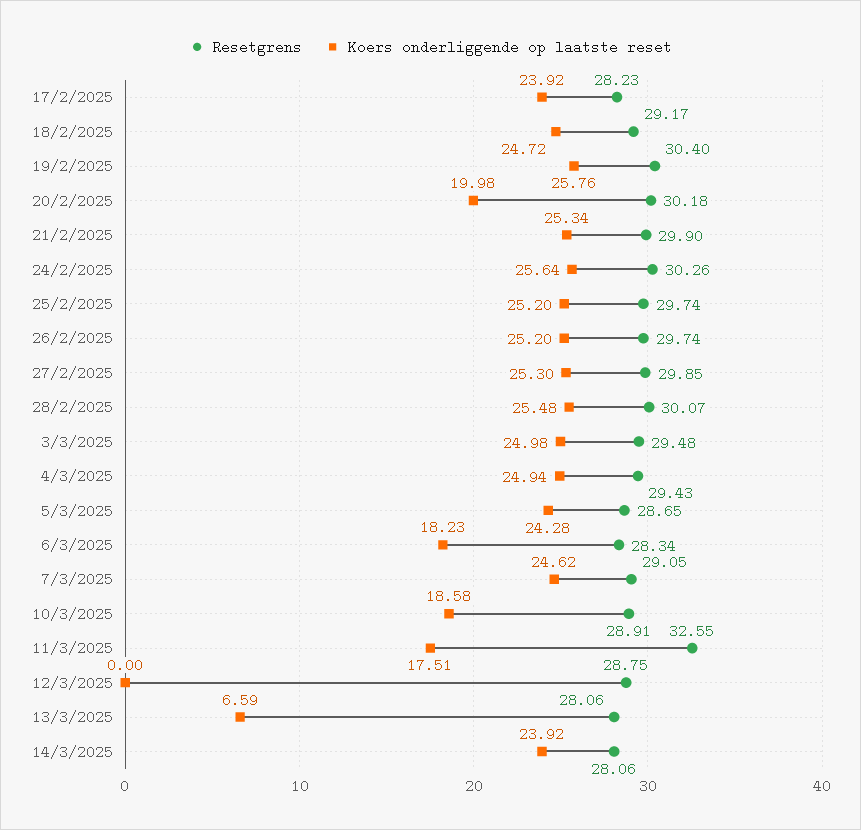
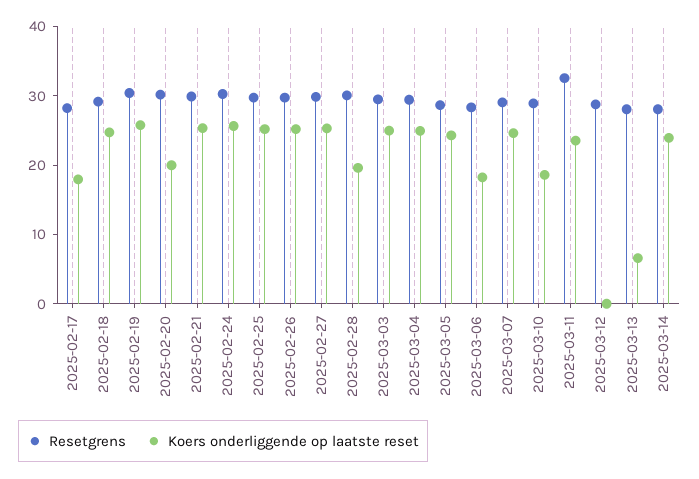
Koers onderliggende op laatste reset, 17/2/2025: 23.92 -> 18
Koers onderliggende op laatste reset, 28/2/2025: 25.48 -> 20
Koers onderliggende op laatste reset, 11/3/2025: 17.51 -> 24

